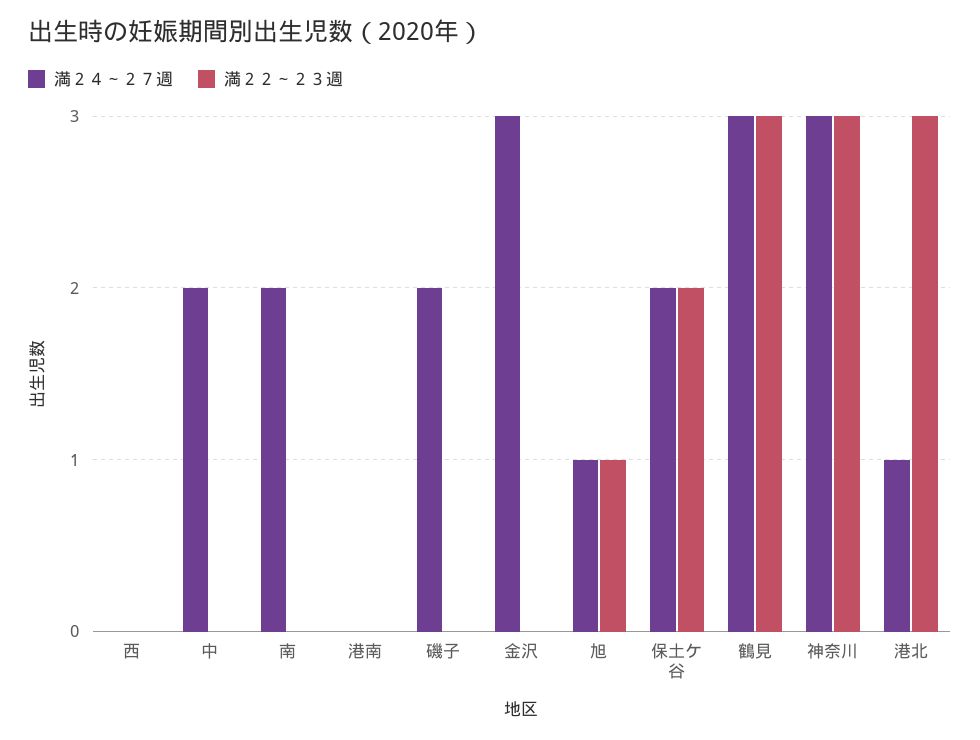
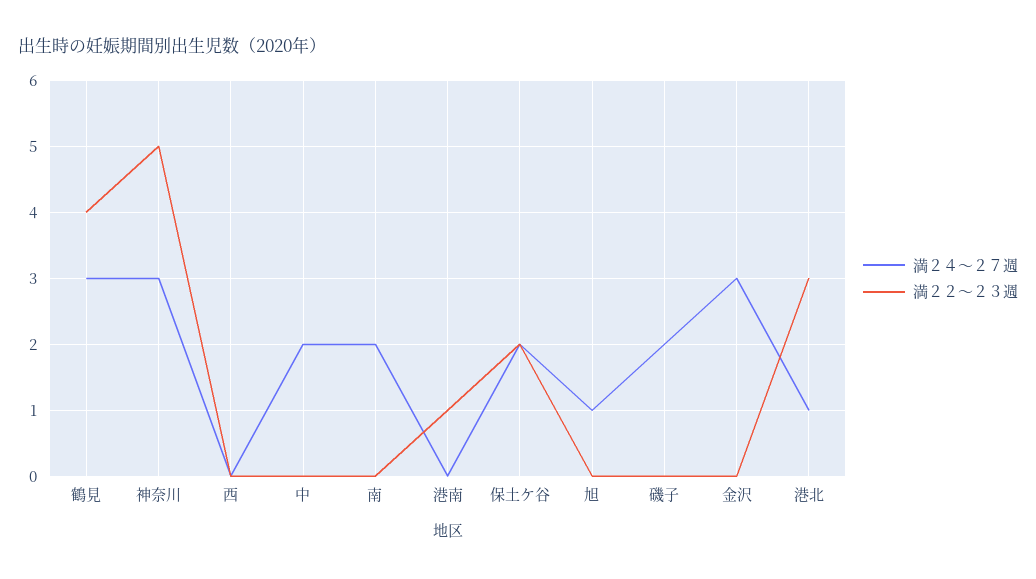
満２２～２３週, 港南: 0 -> 1
満２２～２３週, 旭: 1 -> 0
満２２～２３週, 鶴見: 3 -> 4
満２２～２３週, 神奈川: 3 -> 5

